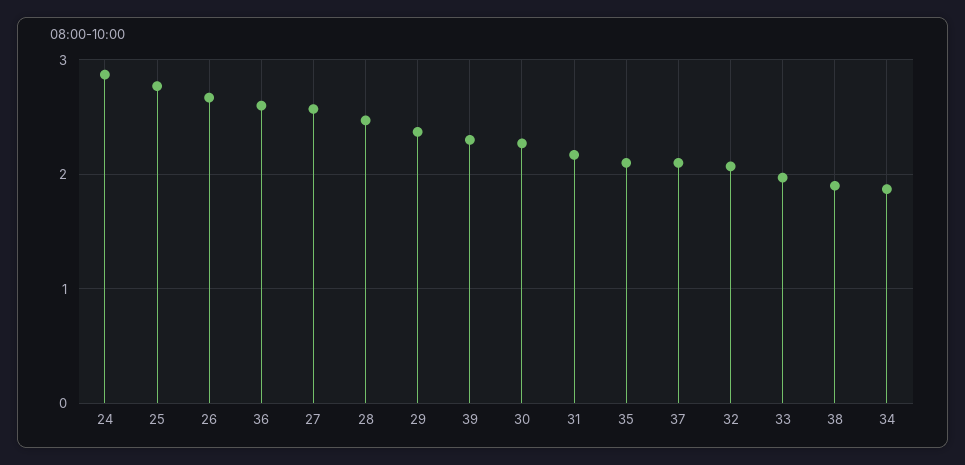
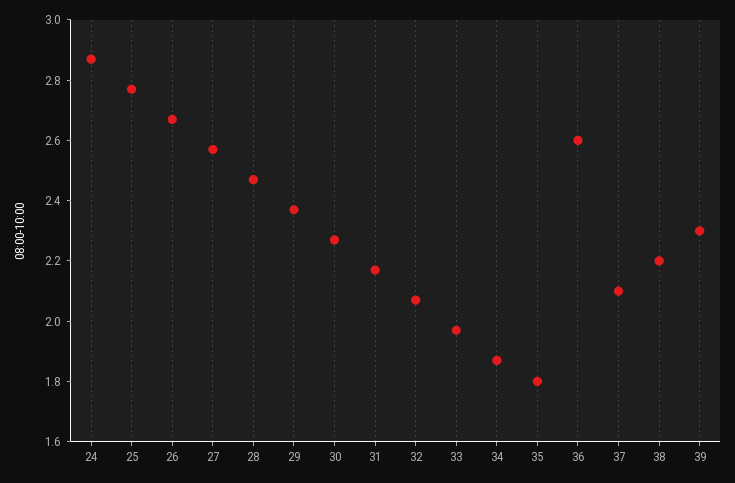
35: 2.1 -> 1.8
38: 1.9 -> 2.2

